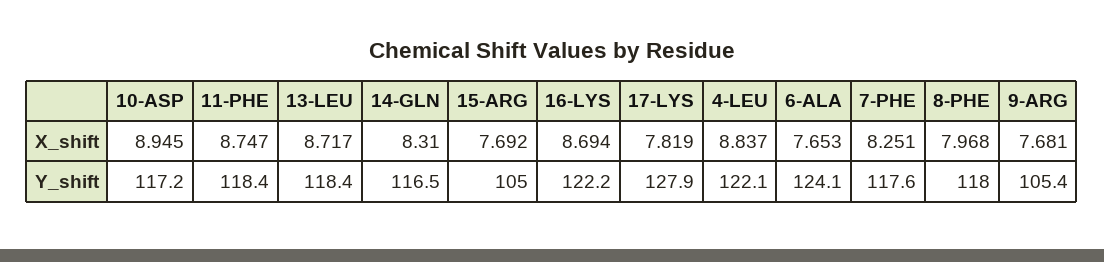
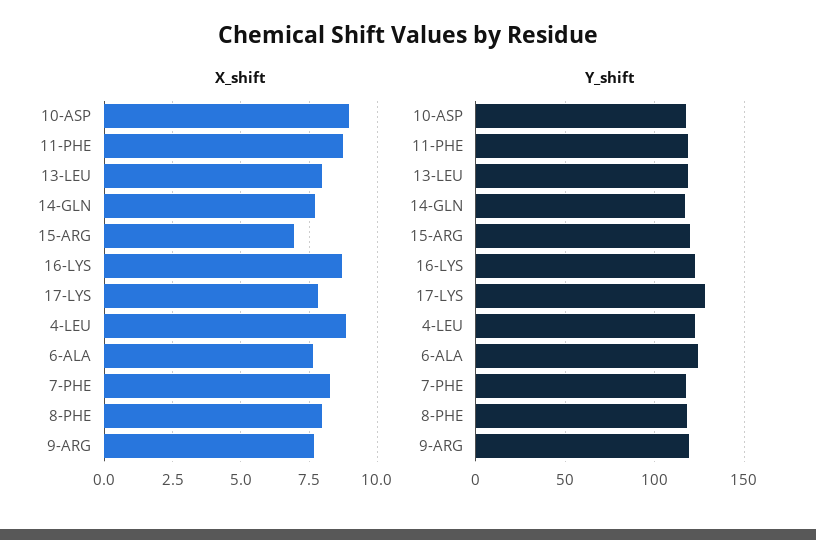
X_shift, 13-LEU: 8.717 -> 8
X_shift, 14-GLN: 8.31 -> 7.75
X_shift, 15-ARG: 7.692 -> 7
Y_shift, 15-ARG: 105 -> 120
Y_shift, 9-ARG: 105.4 -> 120

